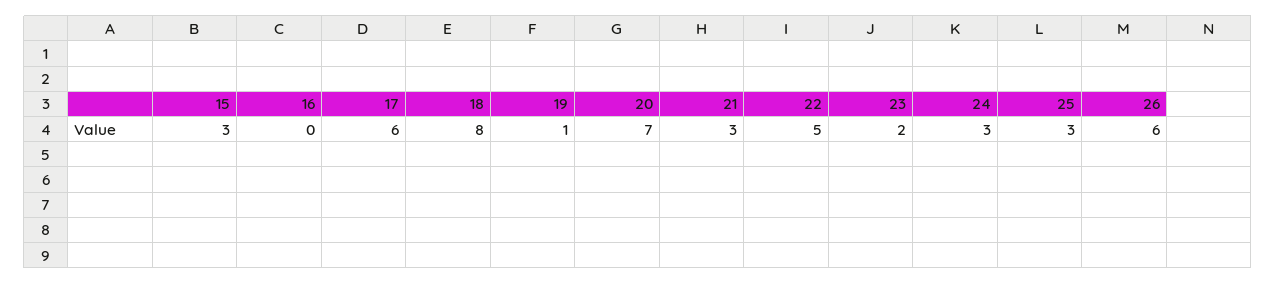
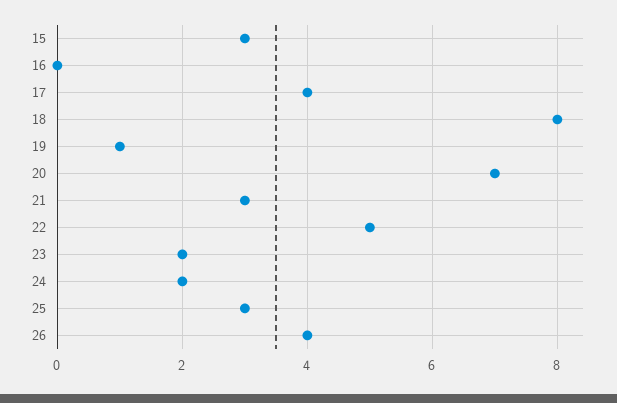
17: 6 -> 4
24: 3 -> 2
26: 6 -> 4

